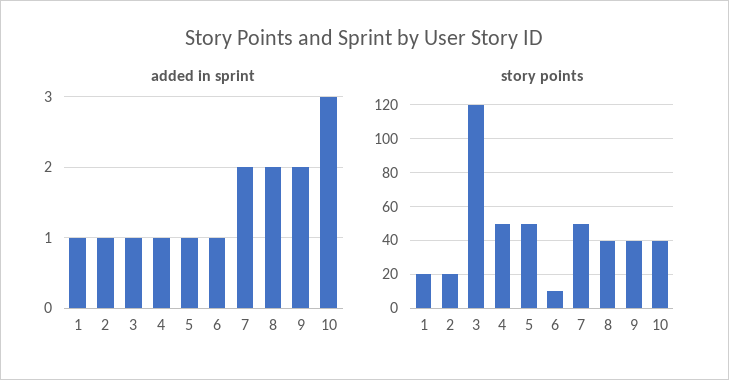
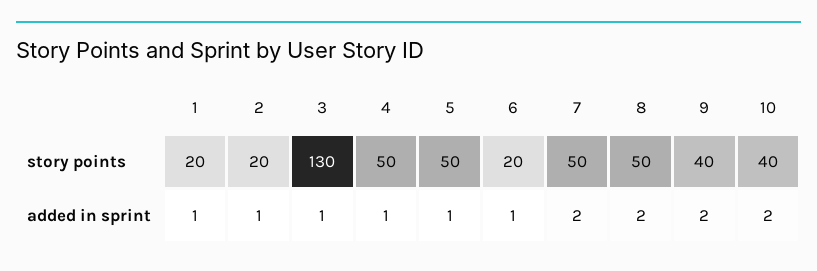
added in sprint, 10: 3 -> 2
story points, 3: 120 -> 130
story points, 6: 10 -> 20
story points, 8: 40 -> 50

